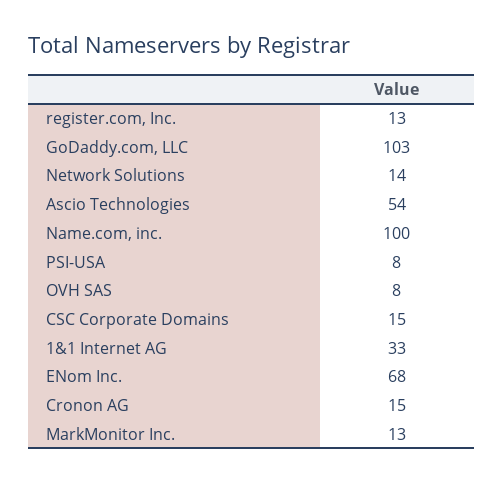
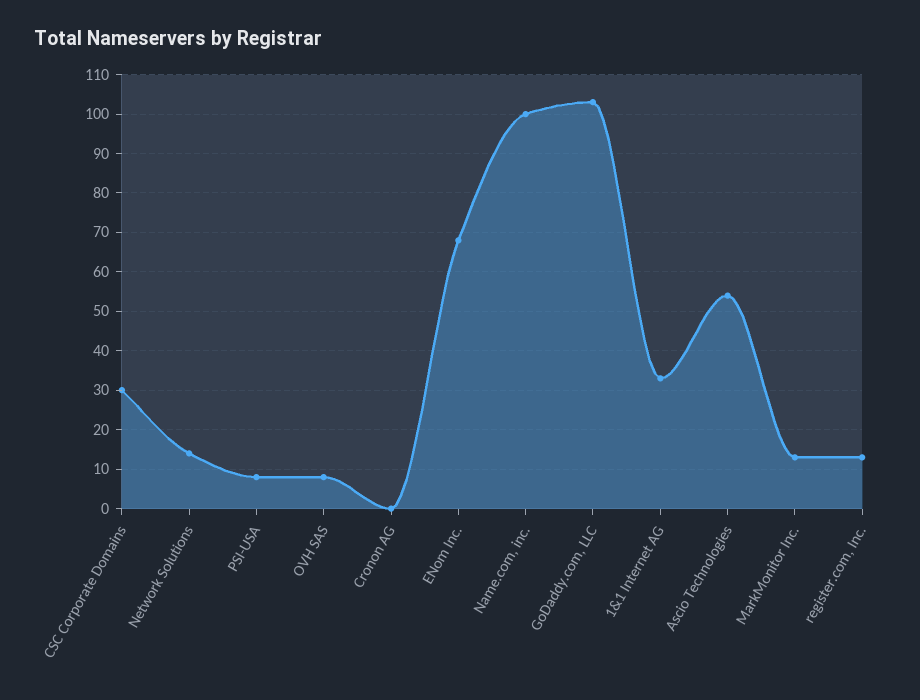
CSC Corporate Domains: 15 -> 30
Cronon AG: 15 -> 0

